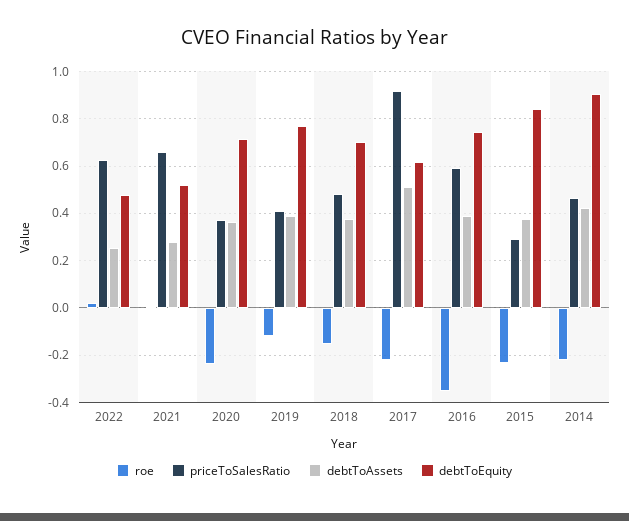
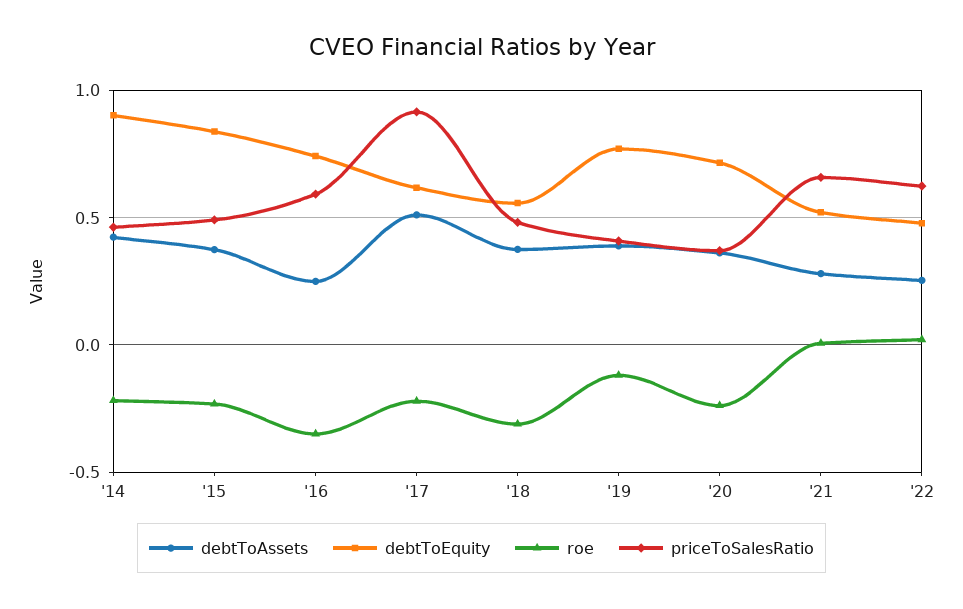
roe, 2018: -0.15 -> -0.3
debtToEquity, 2018: 0.7 -> 0.55
debtToAssets, 2016: 0.4 -> 0.25
priceToSalesRatio, 2015: 0.3 -> 0.5

